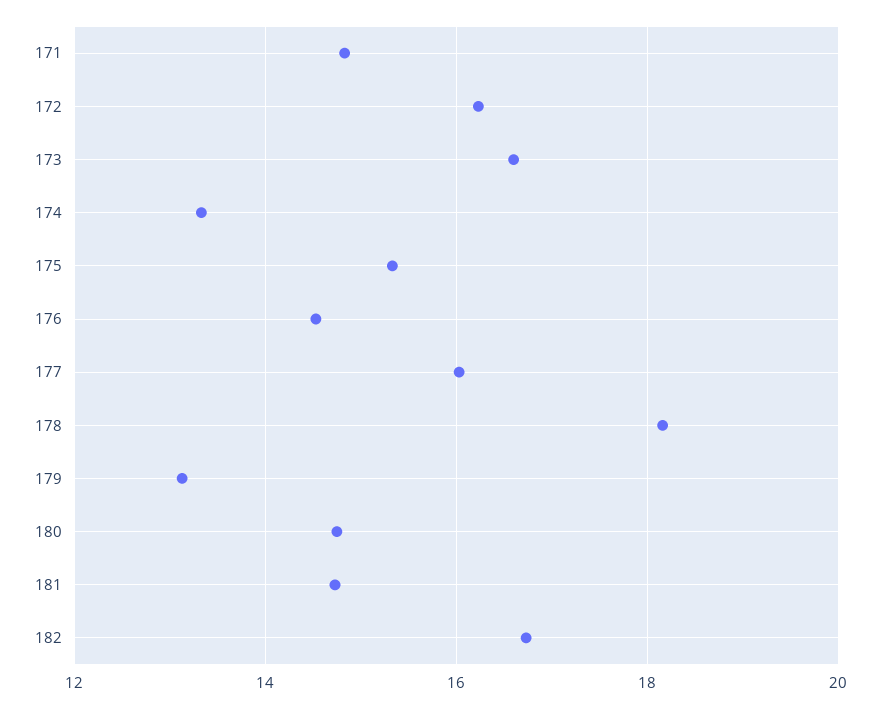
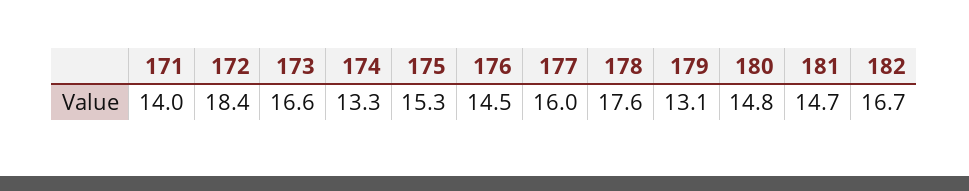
171: 14.8 -> 14
172: 16.2 -> 18.4
178: 18.2 -> 17.6

